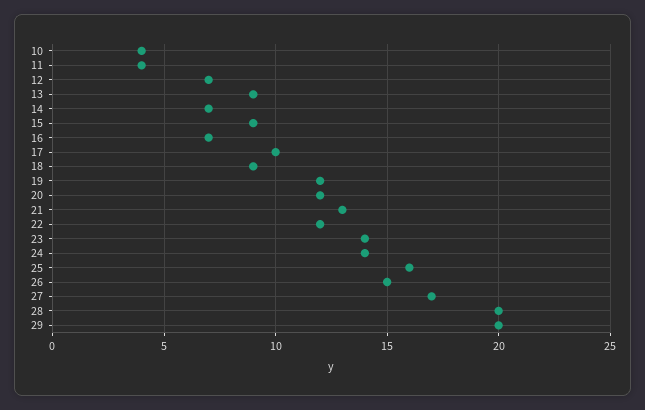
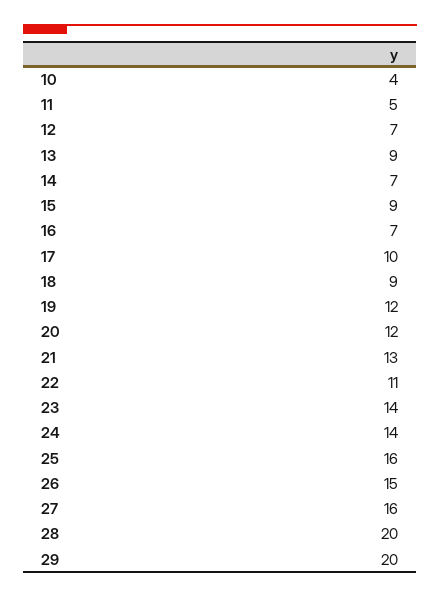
11: 4 -> 5
22: 12 -> 11
27: 17 -> 16

